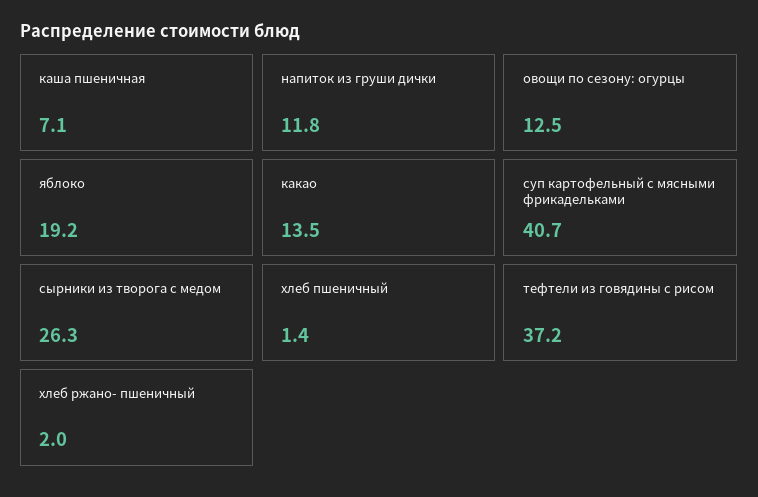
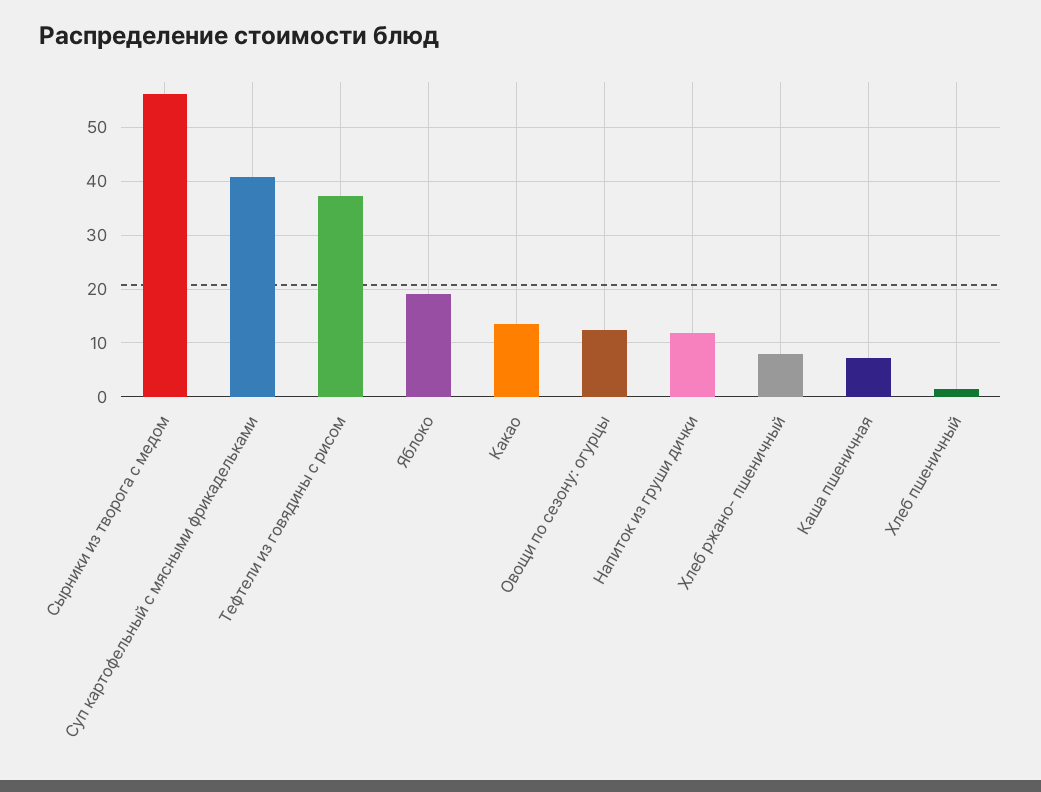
сырники из творога с медом: 26.3 -> 56
хлеб ржано- пшеничный: 2 -> 8

